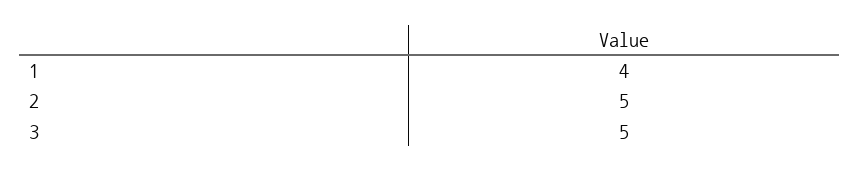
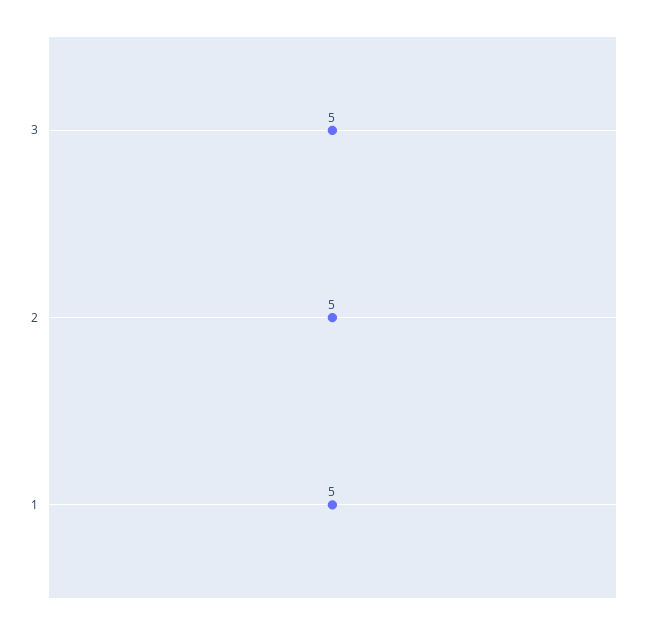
1: 4 -> 5

